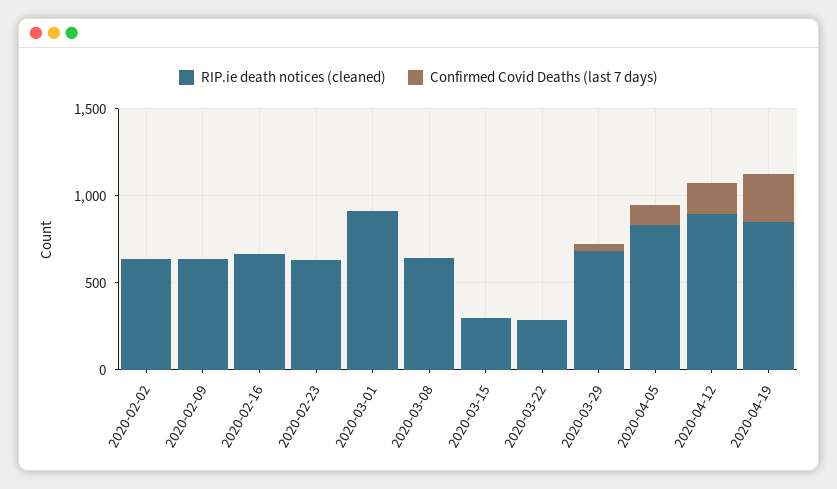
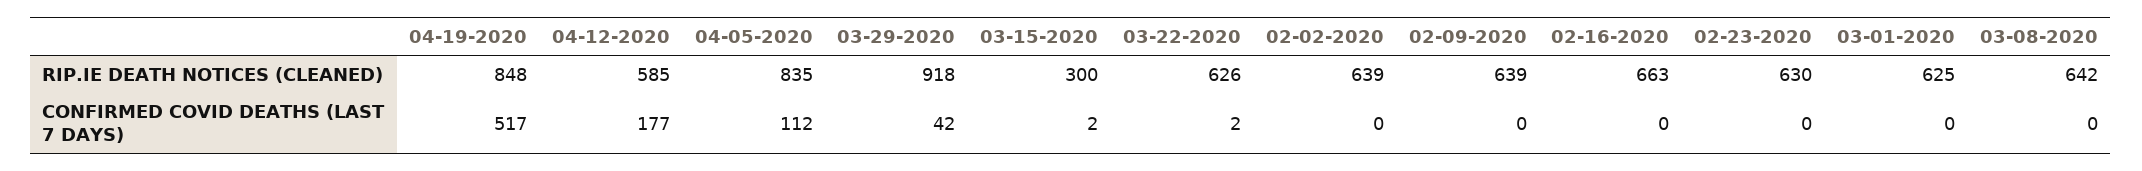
RIP.ie death notices (cleaned), 2020-03-01: 900 -> 625
RIP.ie death notices (cleaned), 2020-03-22: 300 -> 626
RIP.ie death notices (cleaned), 2020-03-29: 700 -> 918
RIP.ie death notices (cleaned), 2020-04-12: 900 -> 585
Confirmed Covid Deaths (last 7 days), 2020-04-19: 300 -> 517

